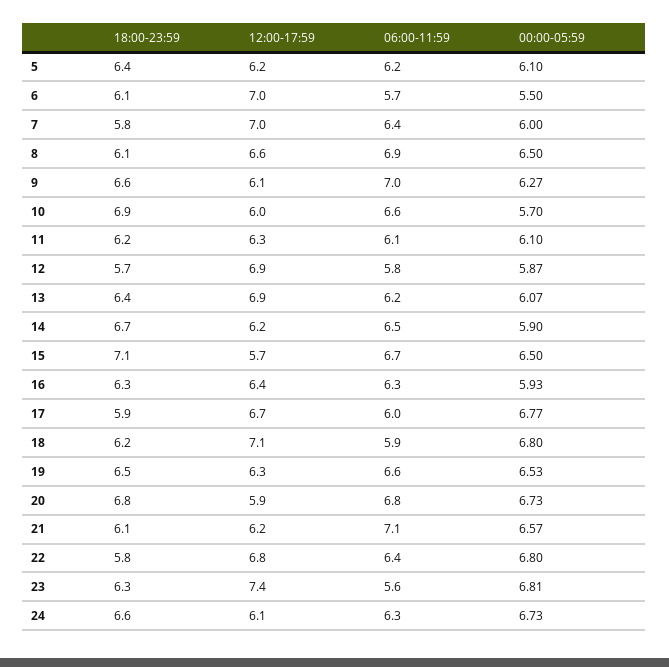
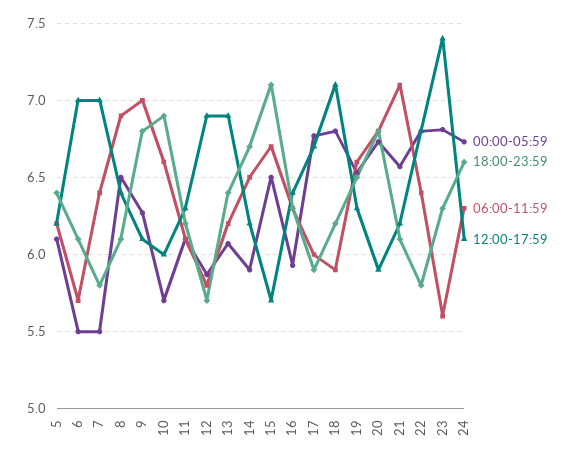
00:00-05:59, 7: 6 -> 5.5
12:00-17:59, 8: 6.6 -> 6.4
18:00-23:59, 9: 6.6 -> 6.8

